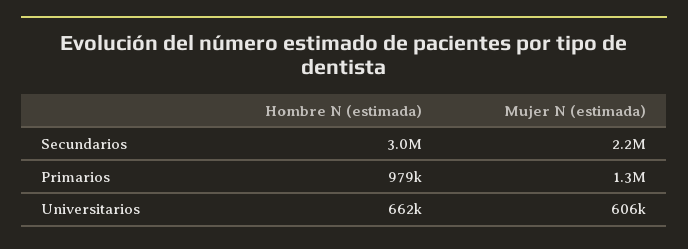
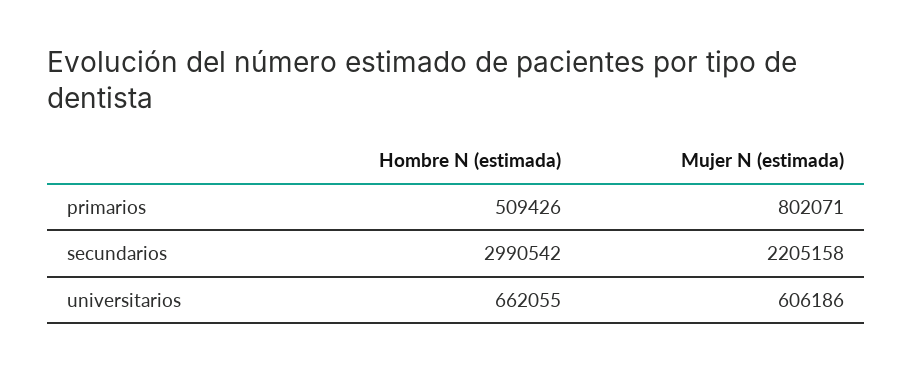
Hombre N (estimada), Primarios: 979000 -> 509426
Mujer N (estimada), Primarios: 1300000 -> 802071

